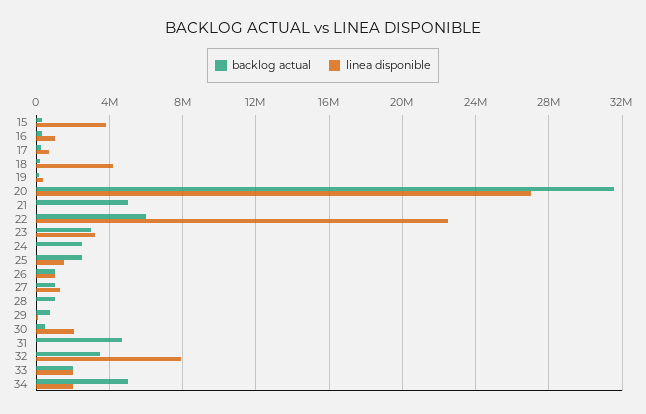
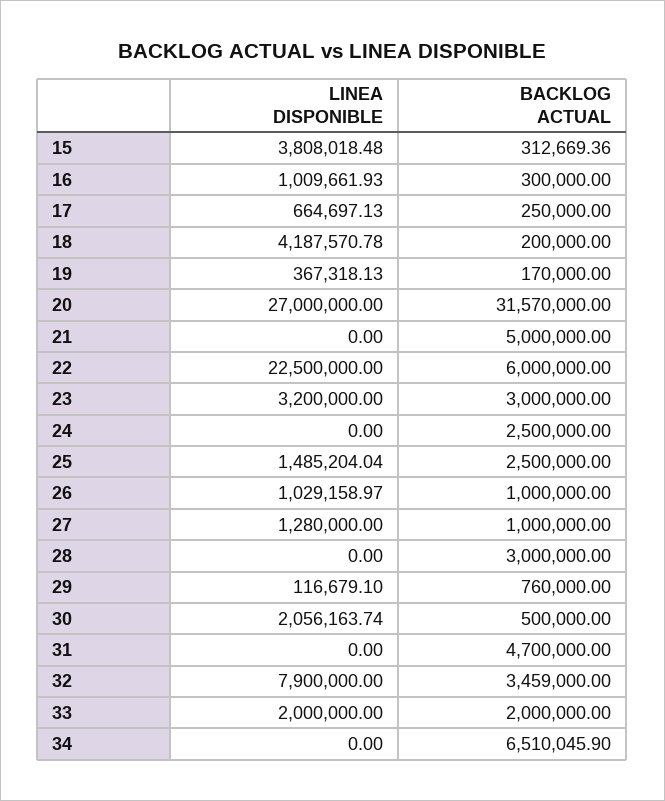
backlog actual, 28: 1000000 -> 3000000
backlog actual, 34: 5000000 -> 6510045.9
linea disponible, 34: 2000000 -> 0

